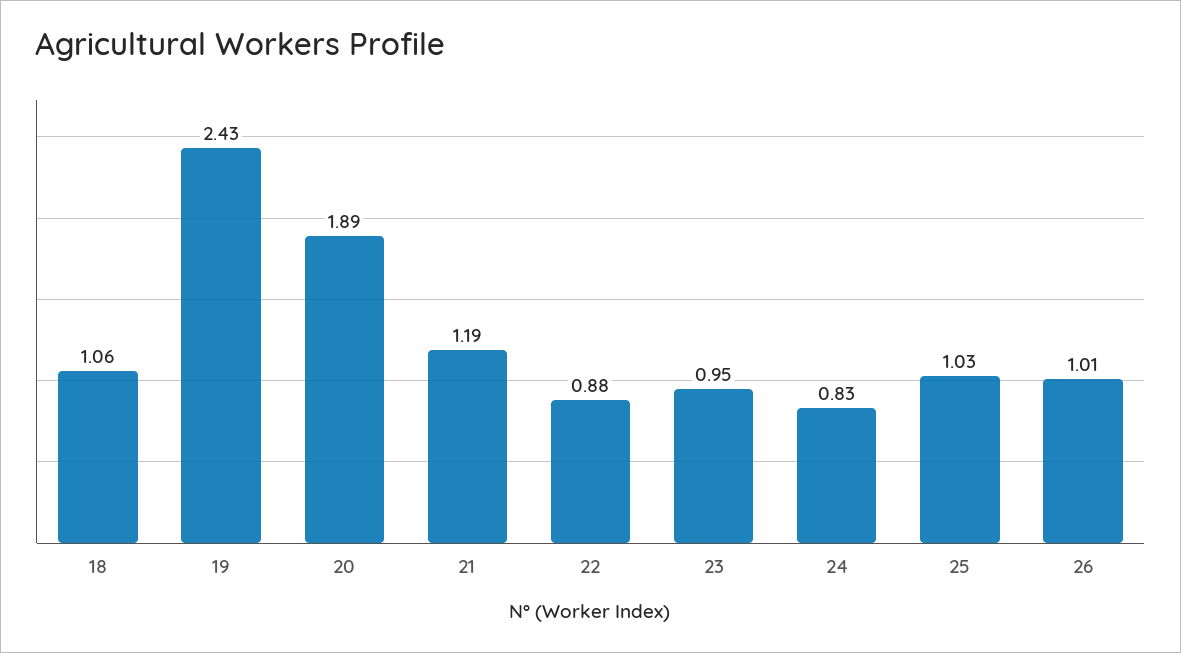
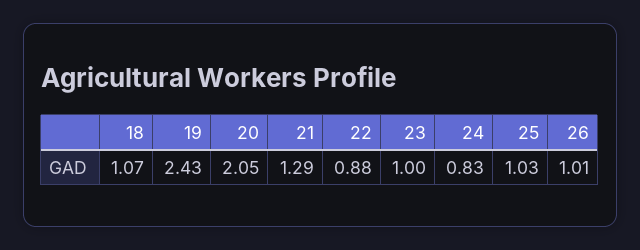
18: 1.06 -> 1.07
20: 1.89 -> 2.05
21: 1.19 -> 1.29
23: 0.95 -> 1

